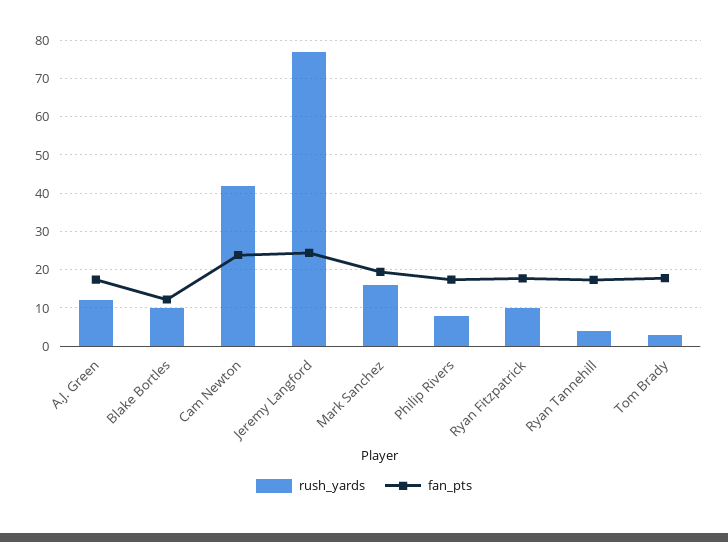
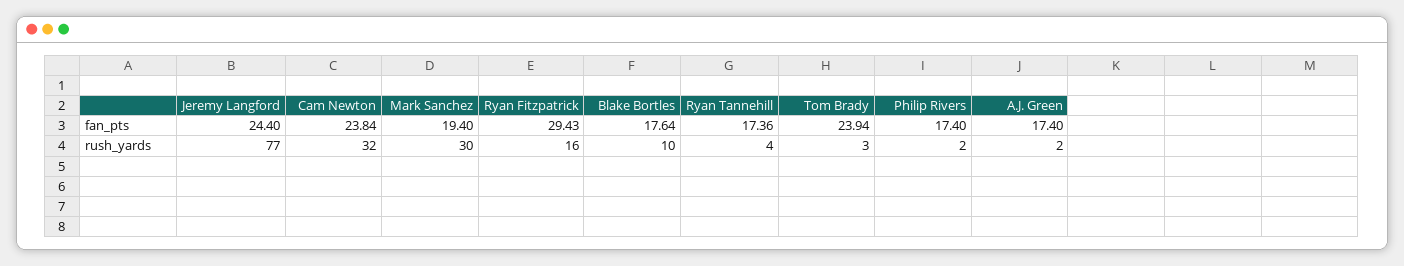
rush_yards, A.J. Green: 12 -> 2
fan_pts, Blake Bortles: 12 -> 17.64
rush_yards, Cam Newton: 42 -> 32
rush_yards, Mark Sanchez: 16 -> 30
rush_yards, Philip Rivers: 8 -> 2
rush_yards, Ryan Fitzpatrick: 10 -> 16
fan_pts, Ryan Fitzpatrick: 18 -> 29.43
fan_pts, Tom Brady: 18 -> 23.94

